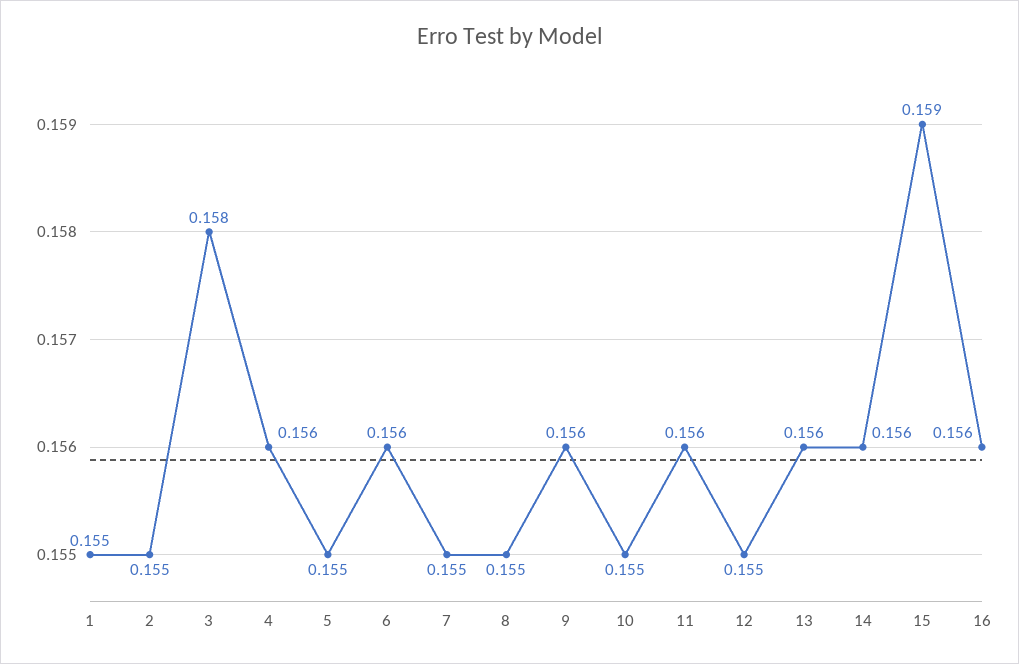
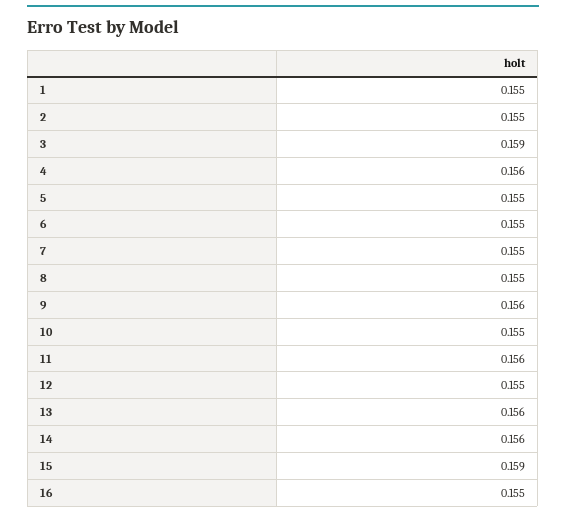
3: 0.158 -> 0.159
6: 0.156 -> 0.155
16: 0.156 -> 0.155

